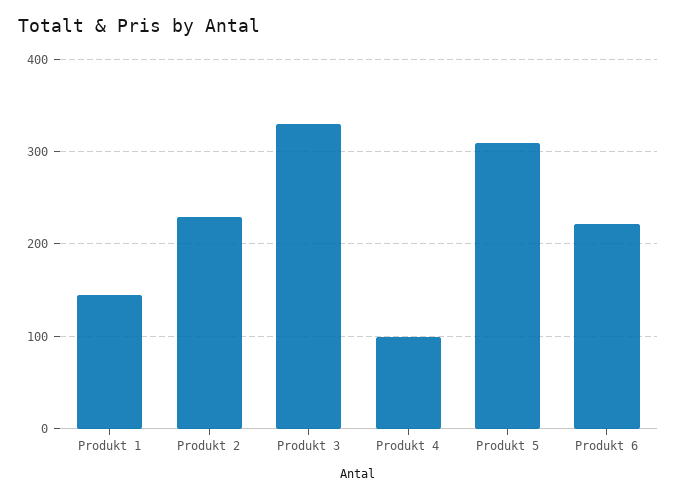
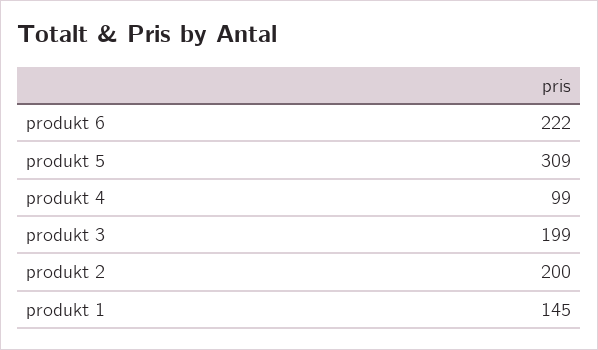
Produkt 2: 230 -> 200
Produkt 3: 330 -> 199

